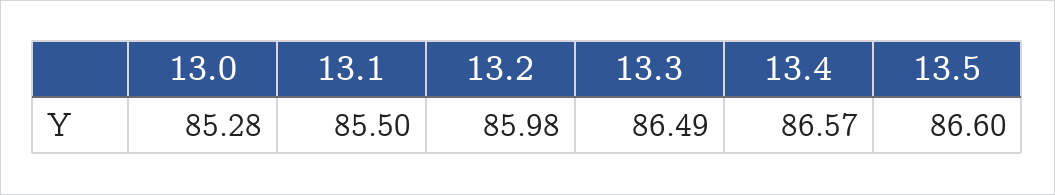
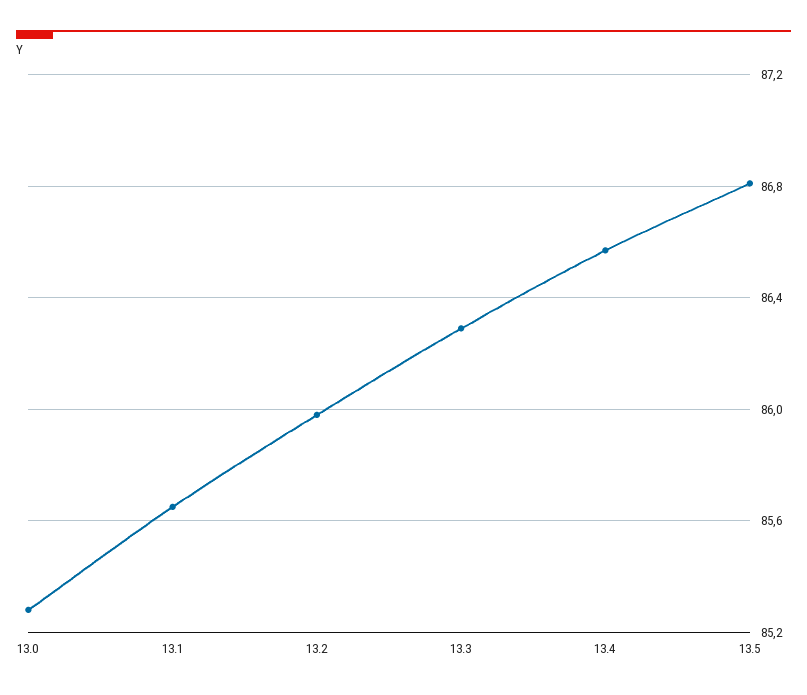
13.1: 85.5 -> 85.65
13.3: 86.49 -> 86.3
13.5: 86.6 -> 86.8

